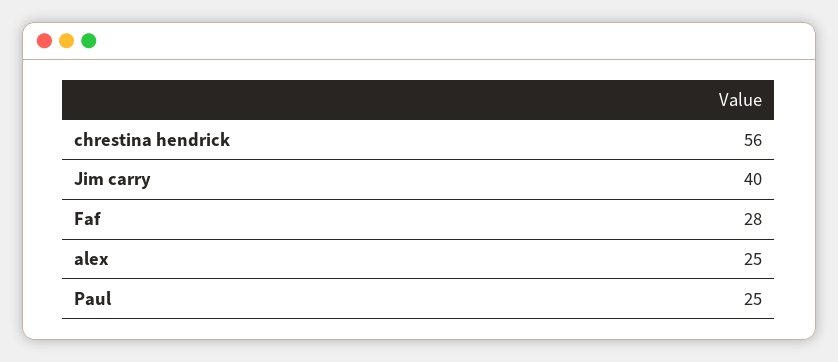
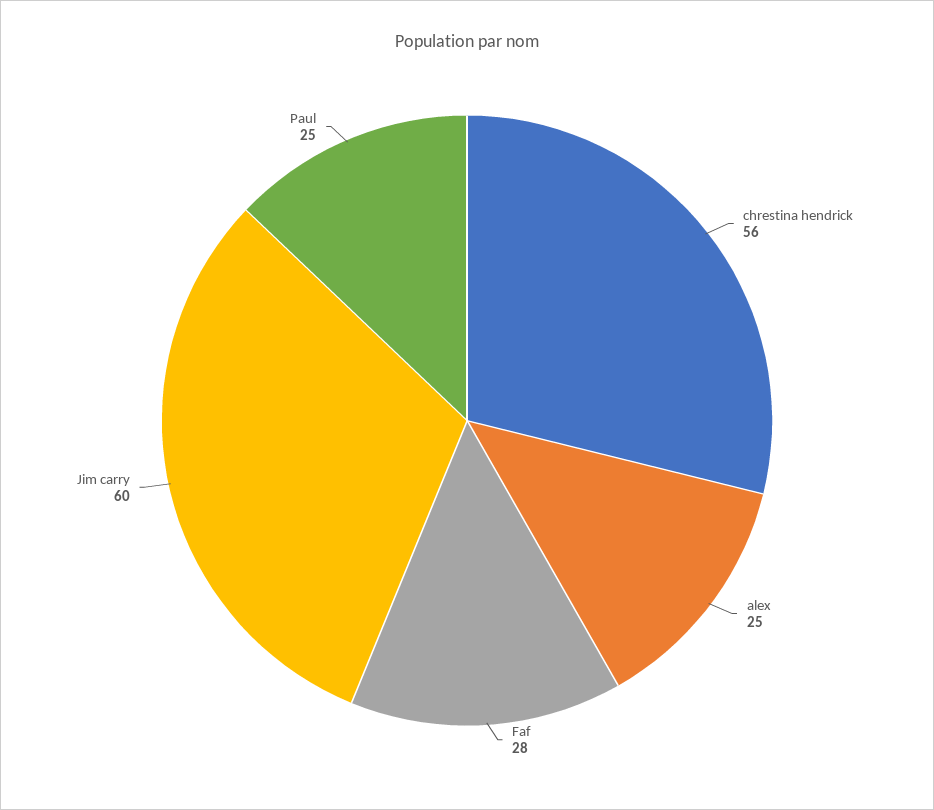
Jim carry: 40 -> 60

